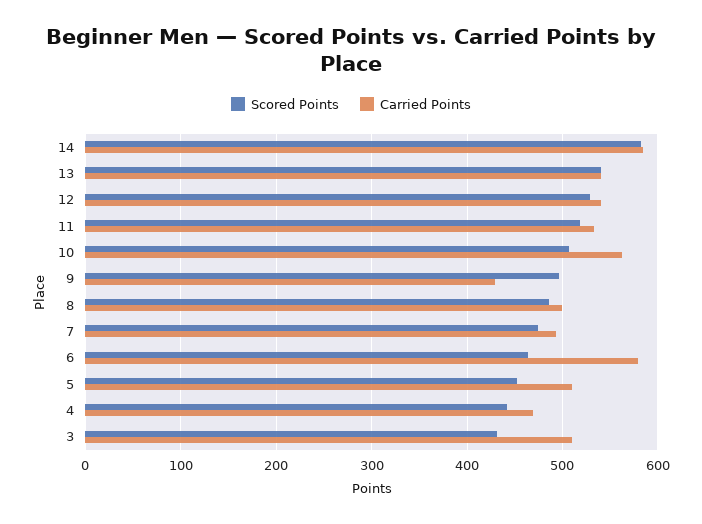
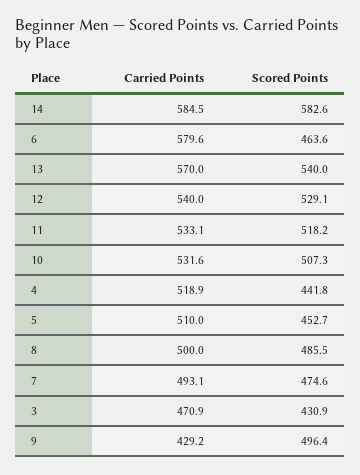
Carried Points, 13: 540 -> 570
Carried Points, 10: 560 -> 531.6
Carried Points, 4: 470 -> 518.9
Carried Points, 3: 510 -> 470.9

